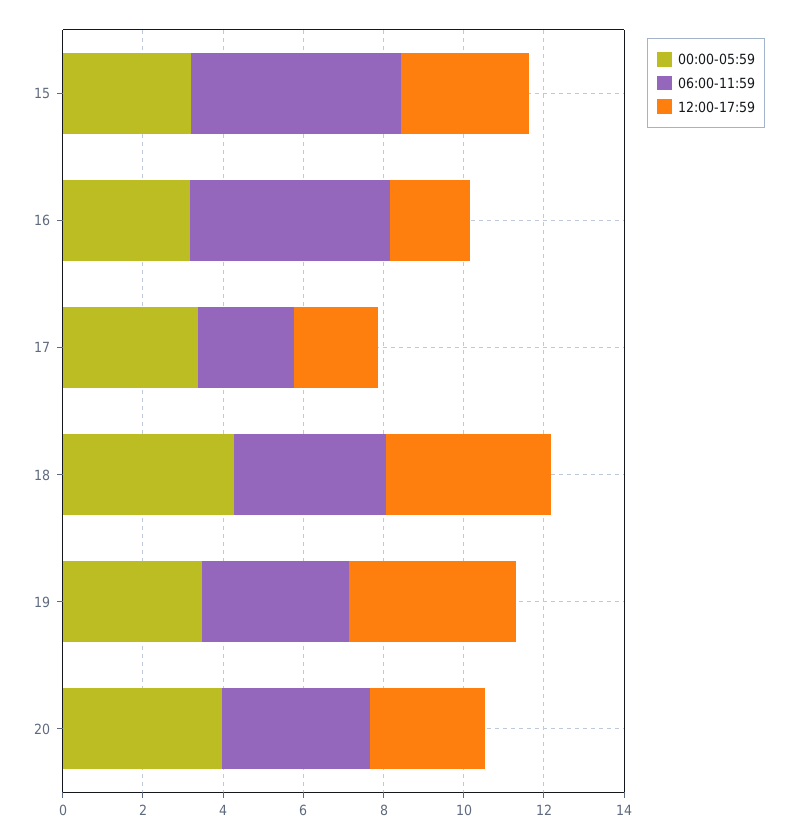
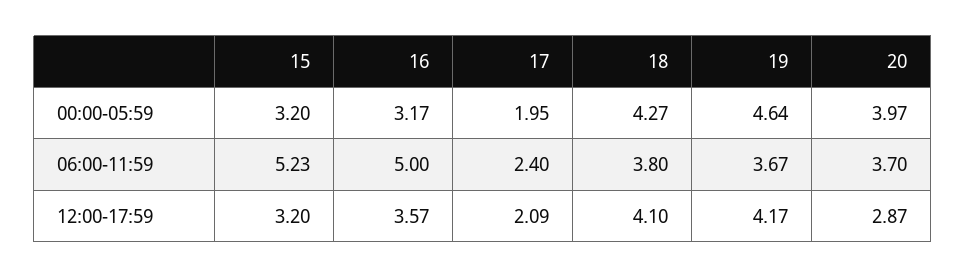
12:00-17:59, 16: 2 -> 3.57
00:00-05:59, 17: 3.5 -> 1.95
00:00-05:59, 19: 3.5 -> 4.64

